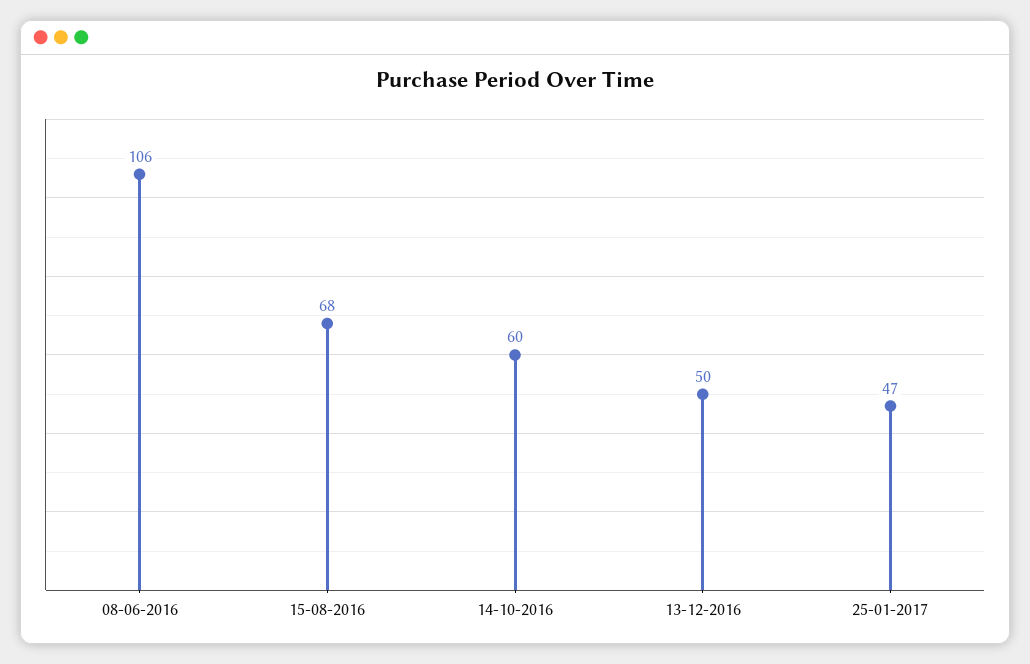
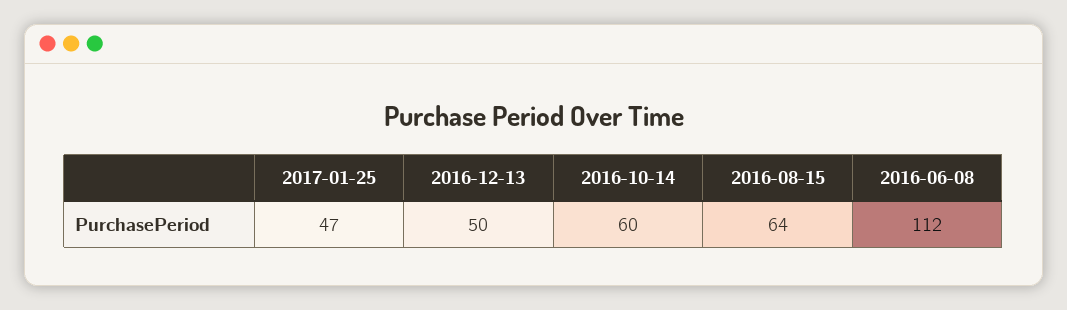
08-06-2016: 106 -> 112
15-08-2016: 68 -> 64

